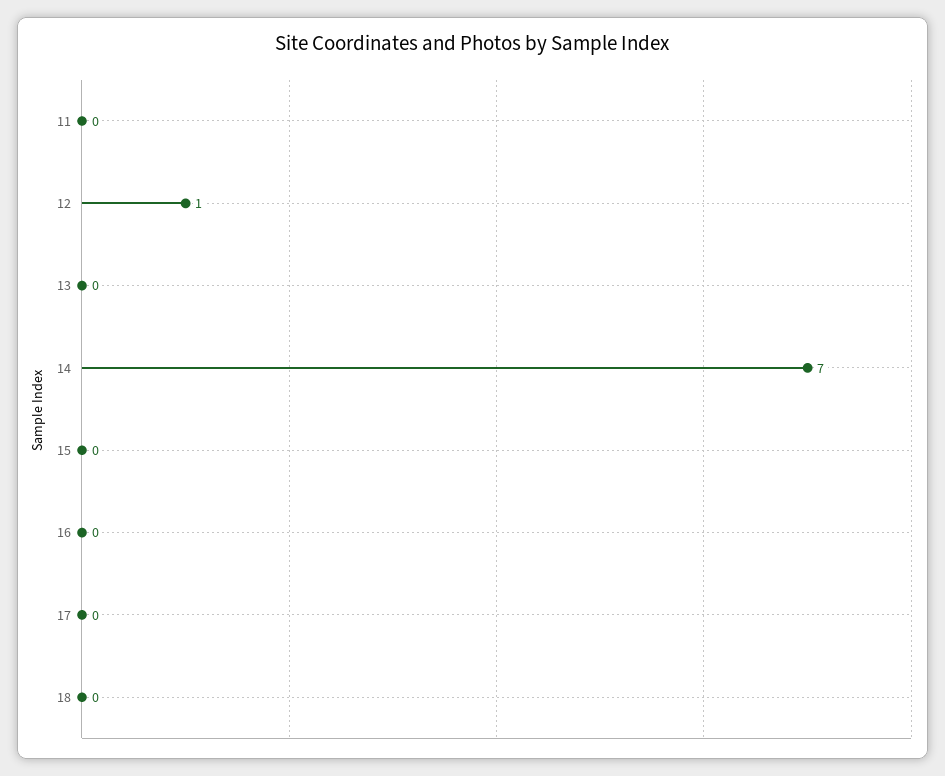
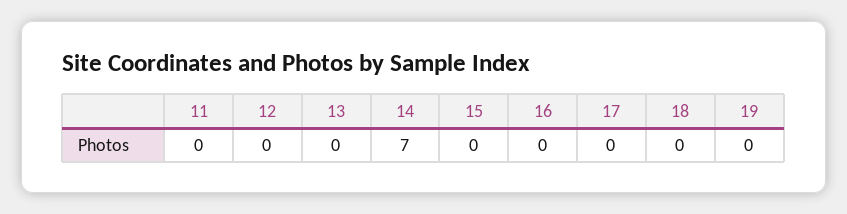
12: 1 -> 0
19: none -> 0

